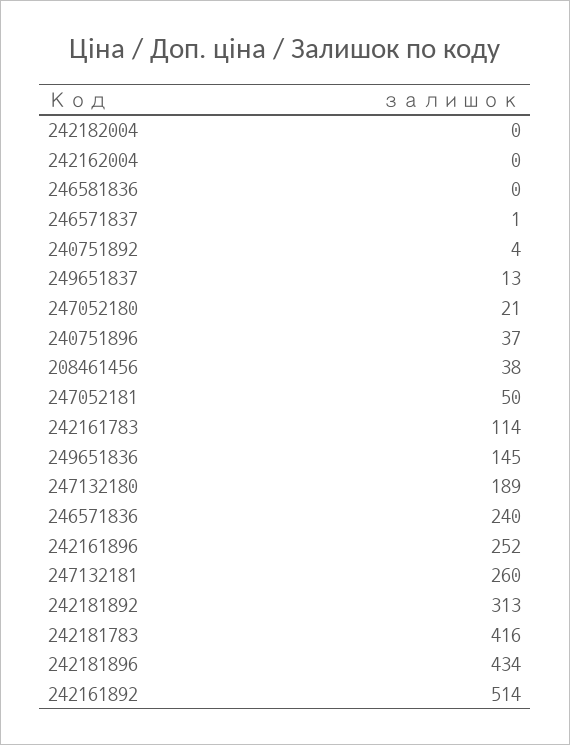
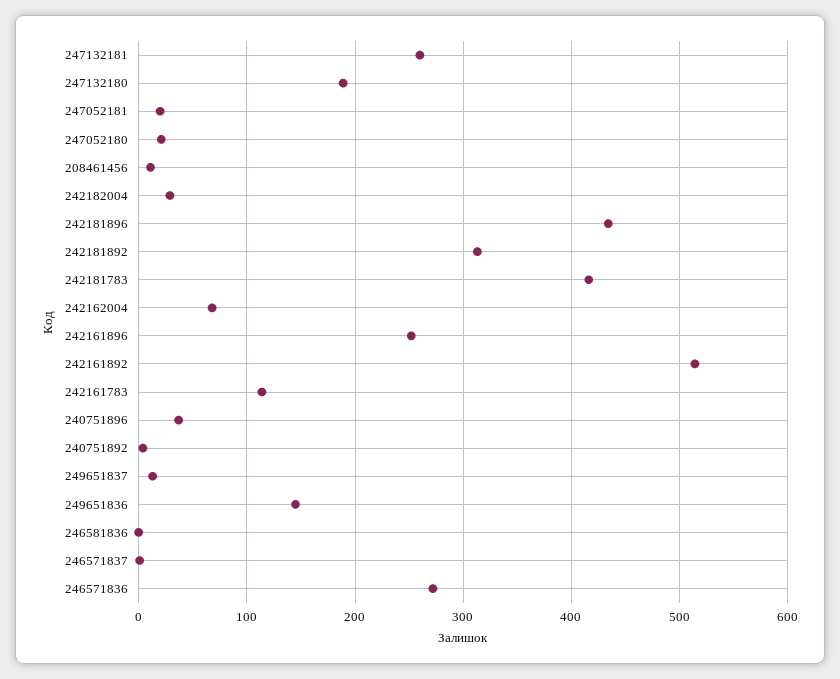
242182004: 0 -> 30
242162004: 0 -> 70
208461456: 38 -> 10
247052181: 50 -> 20
246571836: 240 -> 270

